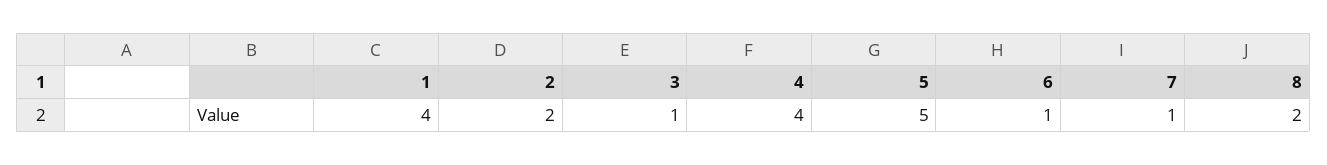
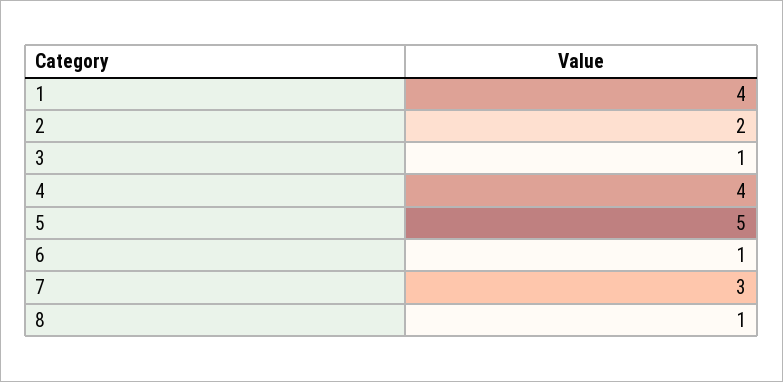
7: 1 -> 3
8: 2 -> 1

